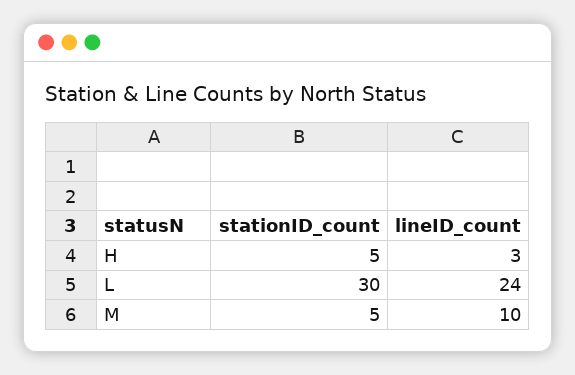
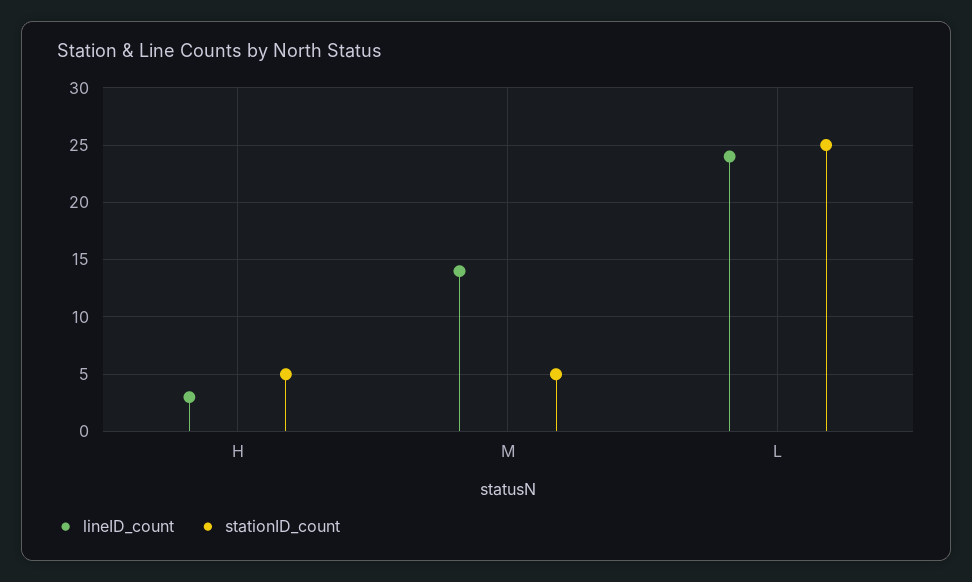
stationID_count, L: 30 -> 25
lineID_count, M: 10 -> 14

